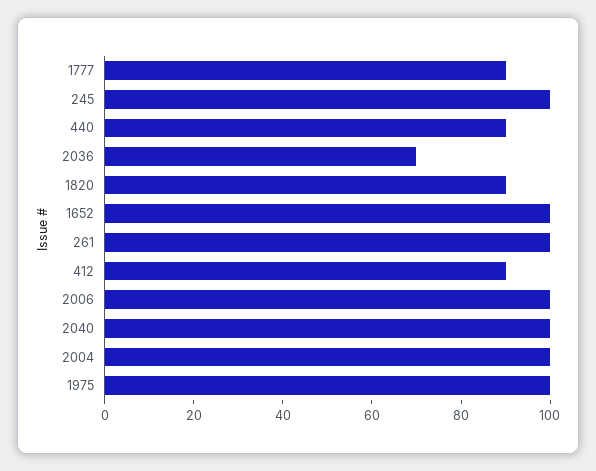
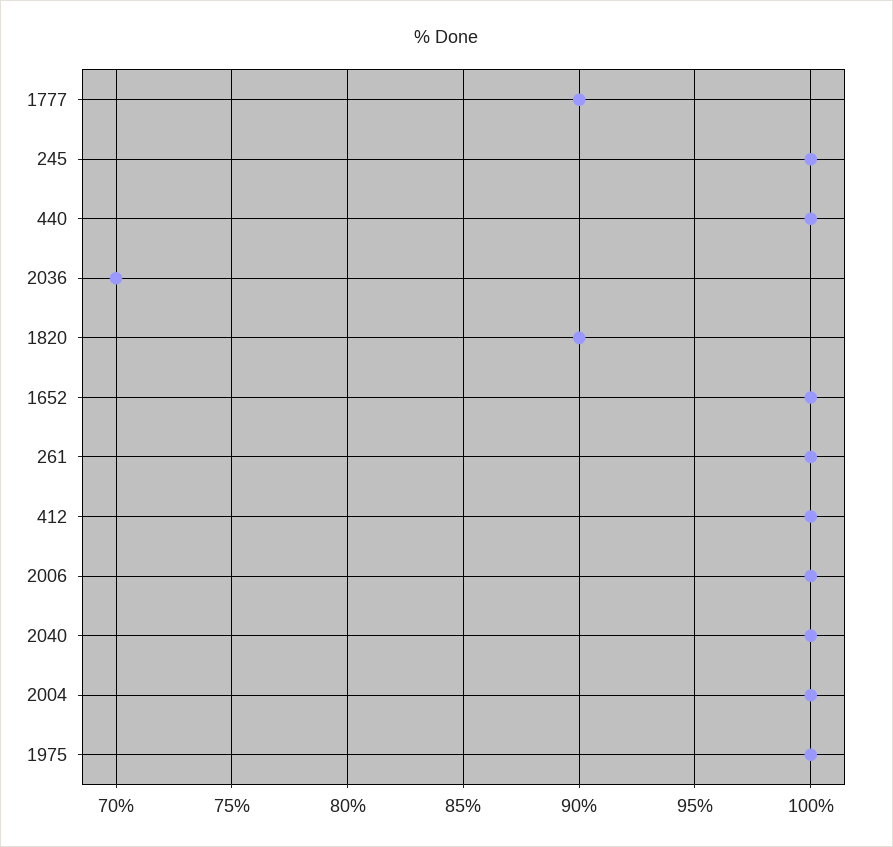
440: 90 -> 100
412: 90 -> 100

